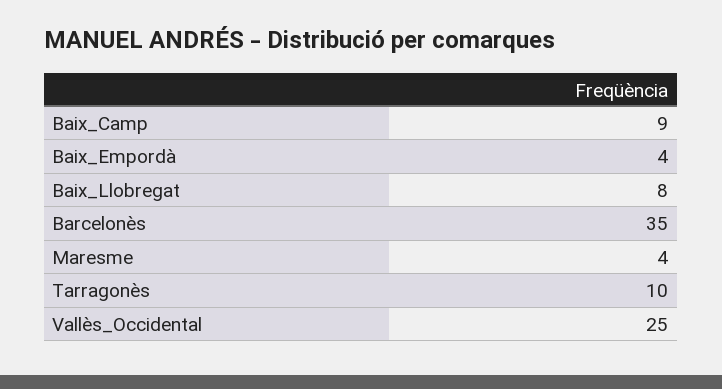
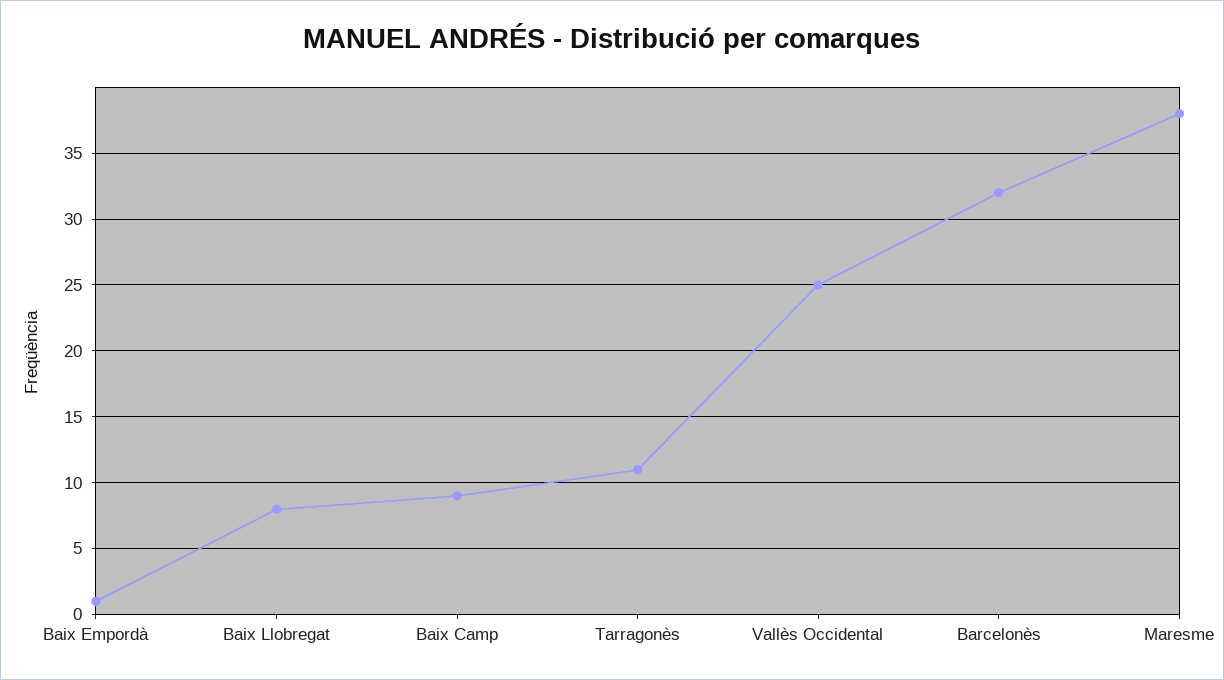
Baix_Empordà: 4 -> 1
Barcelonès: 35 -> 32
Maresme: 4 -> 38
Tarragonès: 10 -> 11

